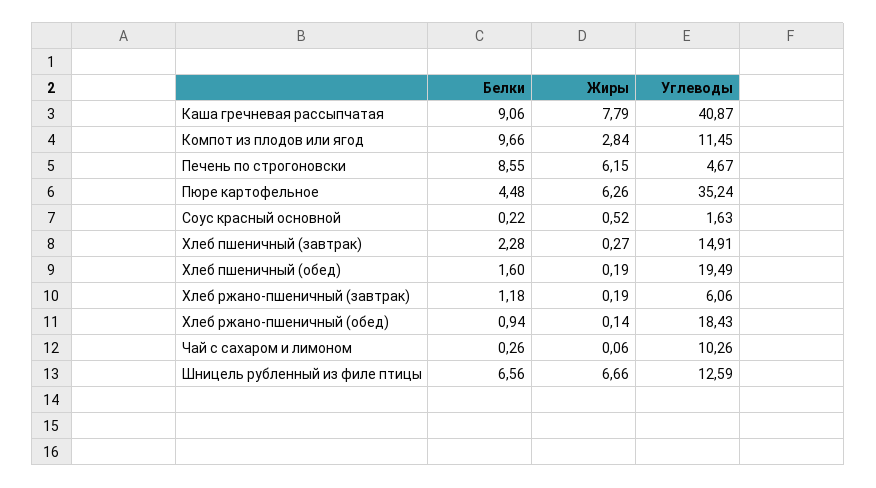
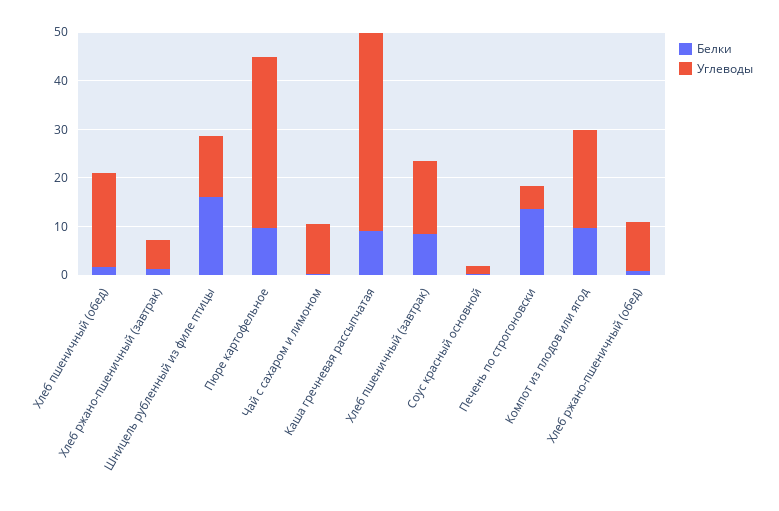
Жиры, Каша гречневая рассыпчатая: 7.79 -> none
Жиры, Компот из плодов или ягод: 2.84 -> none
Углеводы, Компот из плодов или ягод: 11.45 -> 20
Белки, Печень по строгоновски: 8.55 -> 14
Жиры, Печень по строгоновски: 6.15 -> none
Белки, Пюре картофельное: 4.48 -> 10
Жиры, Пюре картофельное: 6.26 -> none
Жиры, Соус красный основной: 0.52 -> none
Белки, Хлеб пшеничный (завтрак): 2.28 -> 8
Жиры, Хлеб пшеничный (завтрак): 0.27 -> none
Жиры, Хлеб пшеничный (обед): 0.19 -> none
Жиры, Хлеб ржано-пшеничный (завтрак): 0.19 -> none
Жиры, Хлеб ржано-пшеничный (обед): 0.14 -> none
Углеводы, Хлеб ржано-пшеничный (обед): 18.43 -> 10
Жиры, Чай с сахаром и лимоном: 0.06 -> none
Белки, Шницель рубленный из филе птицы: 6.56 -> 16
Жиры, Шницель рубленный из филе птицы: 6.66 -> none

